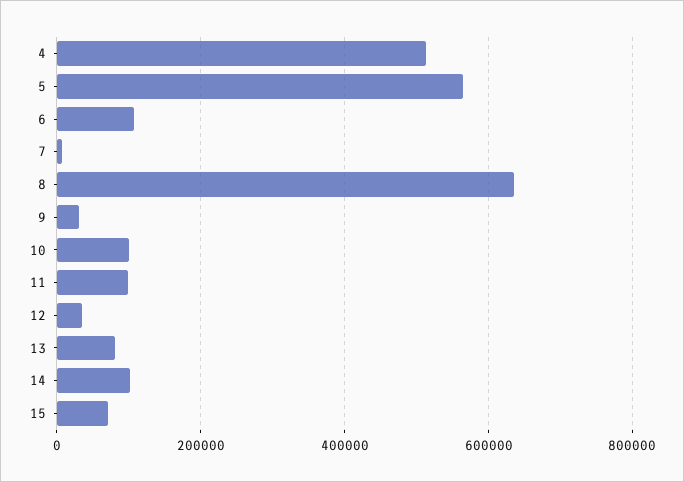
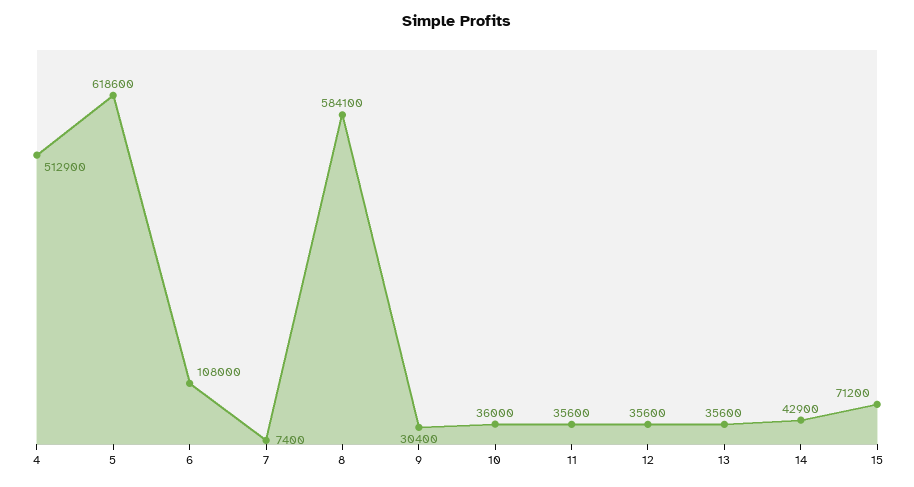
5: 560000 -> 618600
8: 640000 -> 584100
10: 100000 -> 36000
11: 100000 -> 35600
13: 80000 -> 35600
14: 100000 -> 42900

